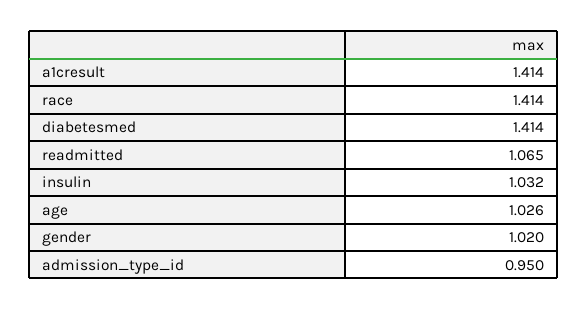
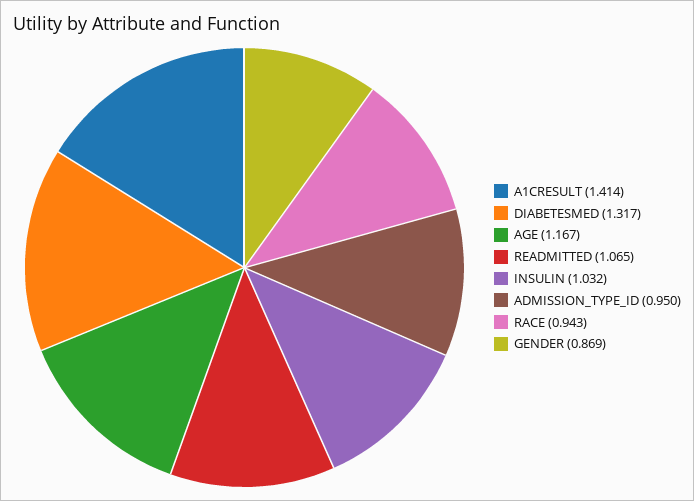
race: 1.414 -> 0.943
diabetesmed: 1.414 -> 1.317
age: 1.026 -> 1.167
gender: 1.02 -> 0.869

